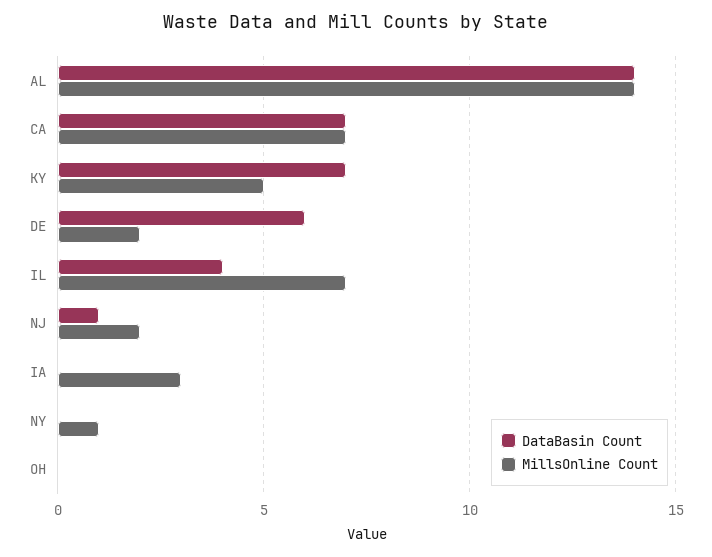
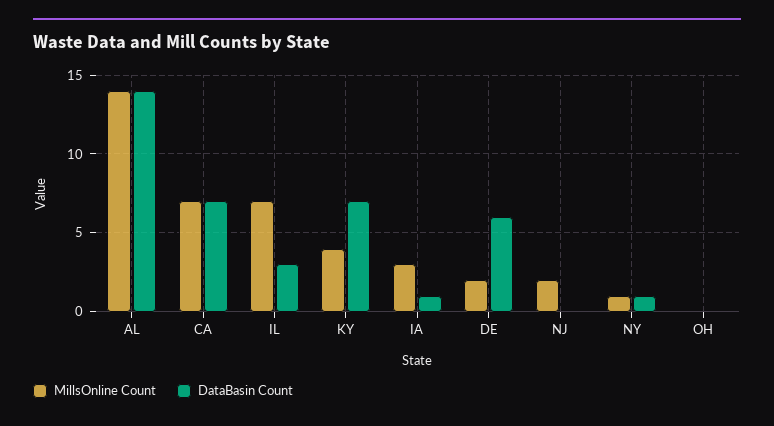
MillsOnline Count, KY: 5 -> 4
DataBasin Count, IL: 4 -> 3
DataBasin Count, NJ: 1 -> 0
DataBasin Count, IA: 0 -> 1
DataBasin Count, NY: 0 -> 1

